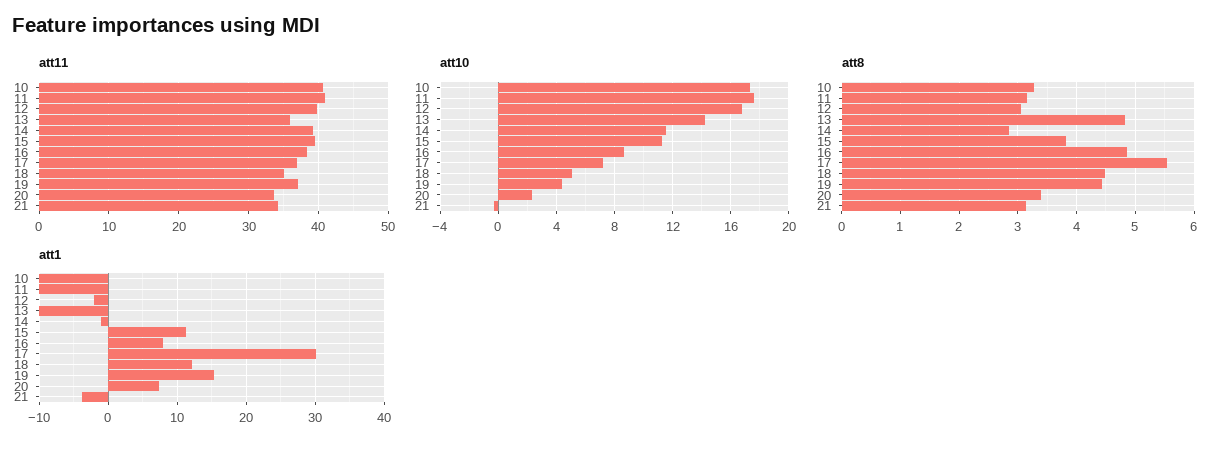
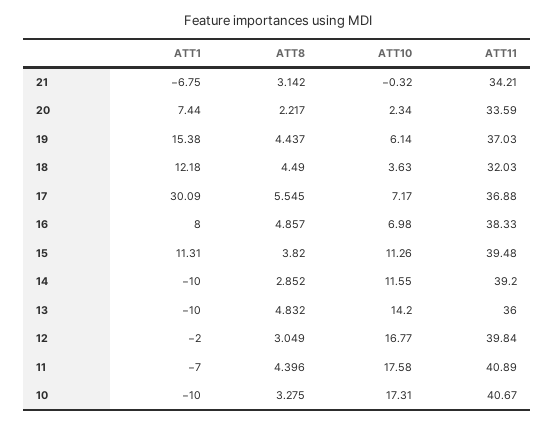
att11, 18: 35 -> 32.03
att10, 16: 8.5 -> 6.98
att10, 18: 5 -> 3.63
att10, 19: 4.5 -> 6.14
att8, 11: 3.2 -> 4.396
att8, 20: 3.4 -> 2.217
att1, 11: -10 -> -7
att1, 14: -1 -> -10
att1, 21: -4 -> -6.75

